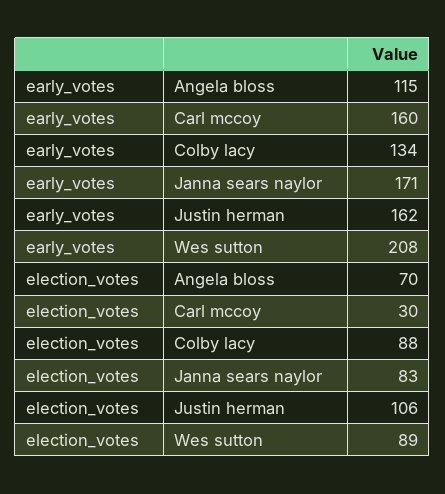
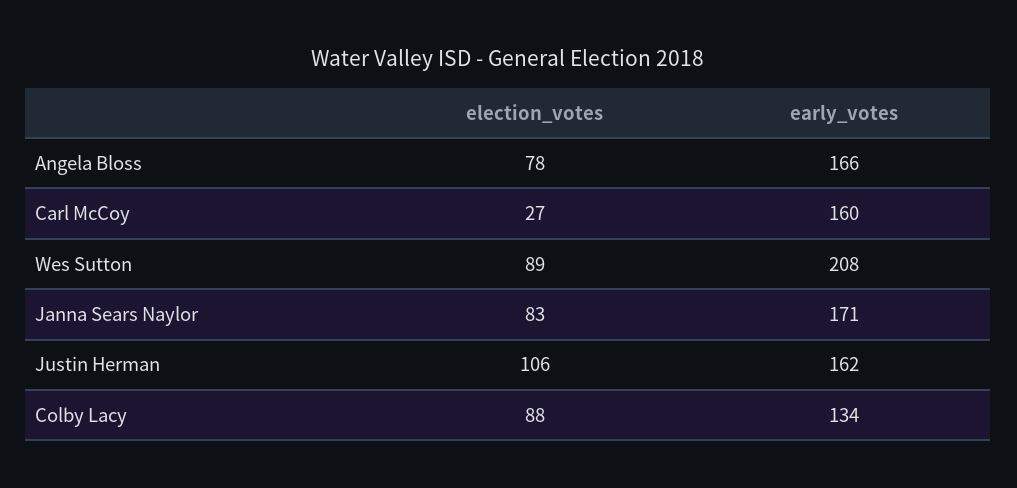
early_votes, Angela bloss: 115 -> 166
election_votes, Angela bloss: 70 -> 78
election_votes, Carl mccoy: 30 -> 27

